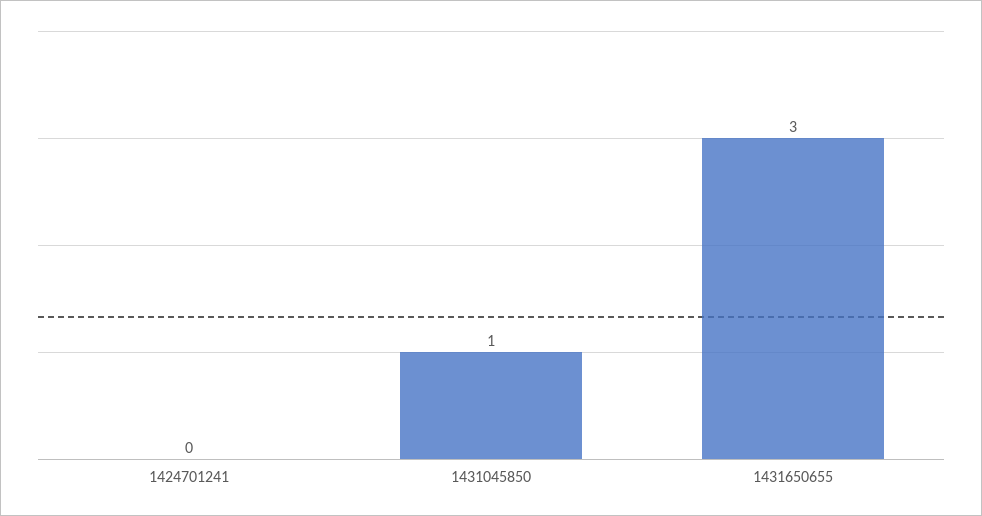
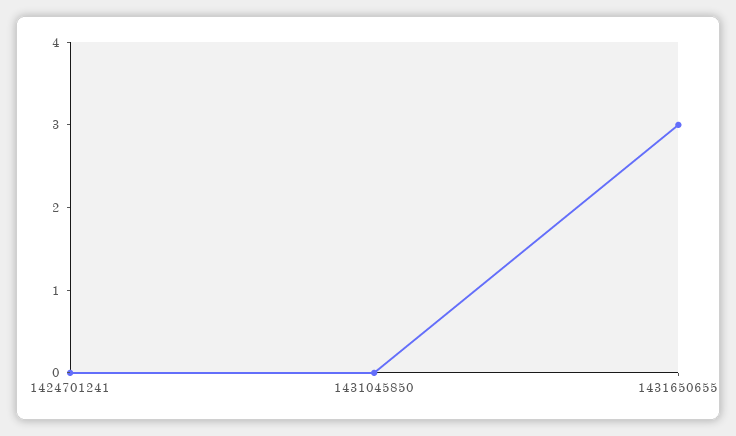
1431045850: 1 -> 0

